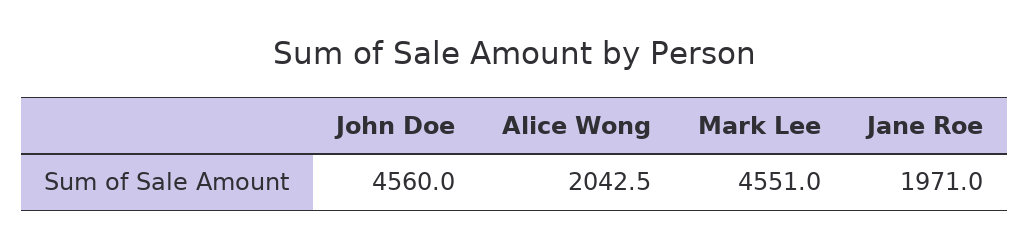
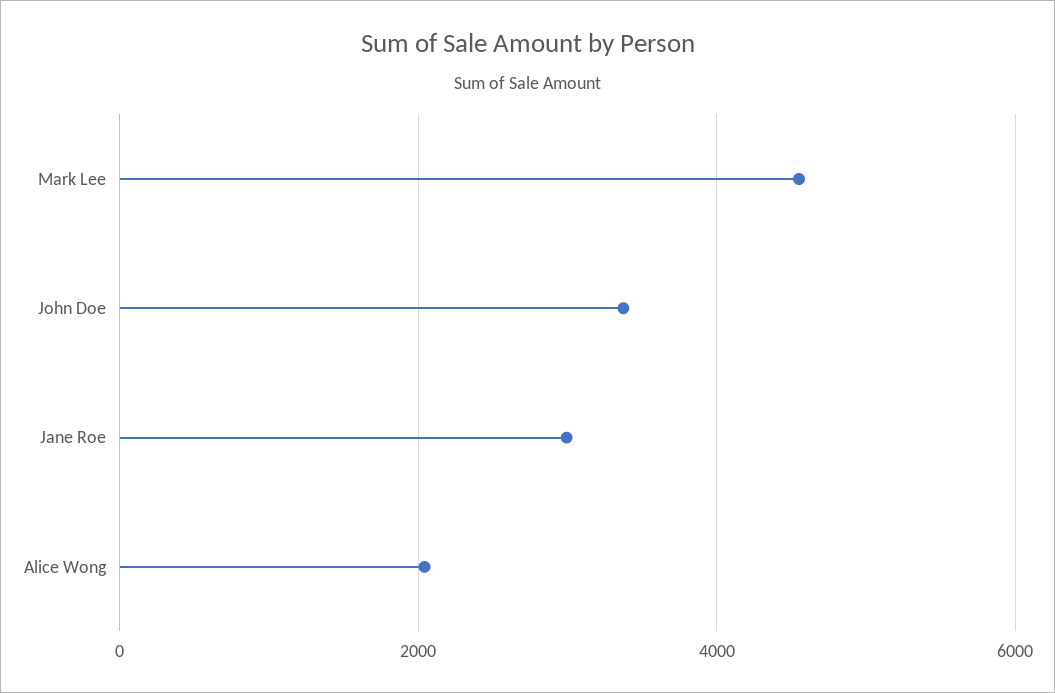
John Doe: 4560 -> 3400
Jane Roe: 1971 -> 3000

